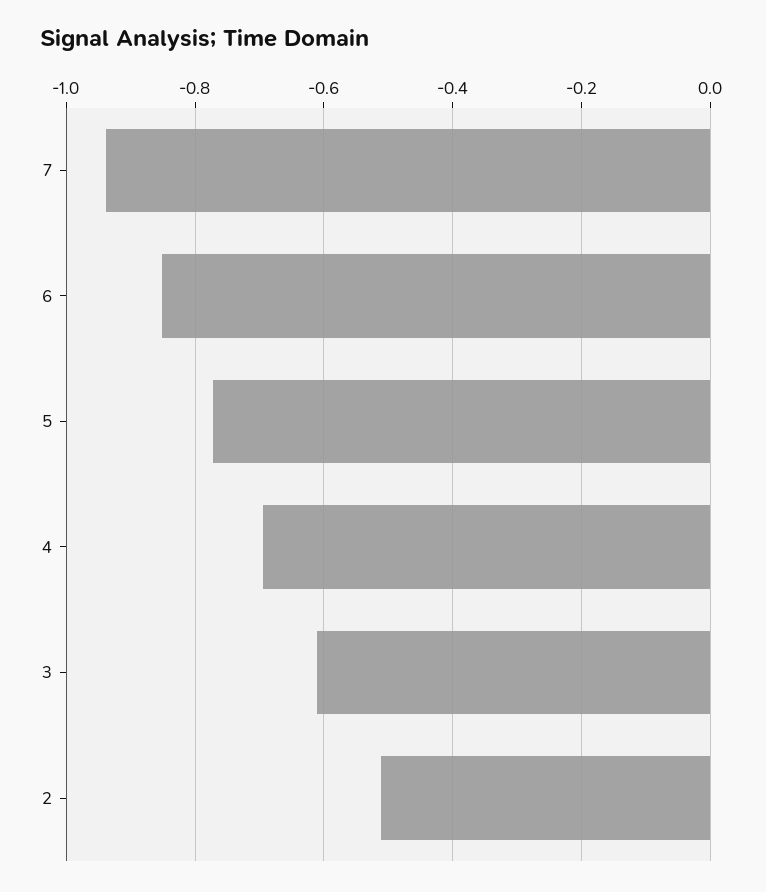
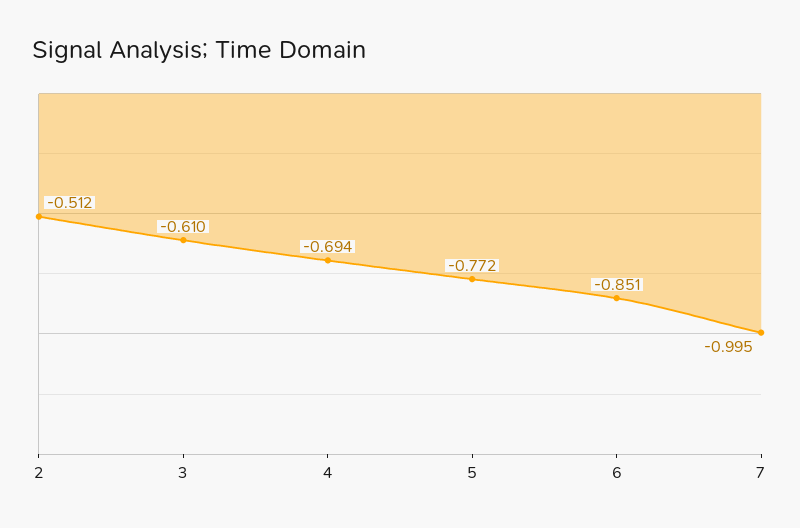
7: -0.94 -> -0.995

